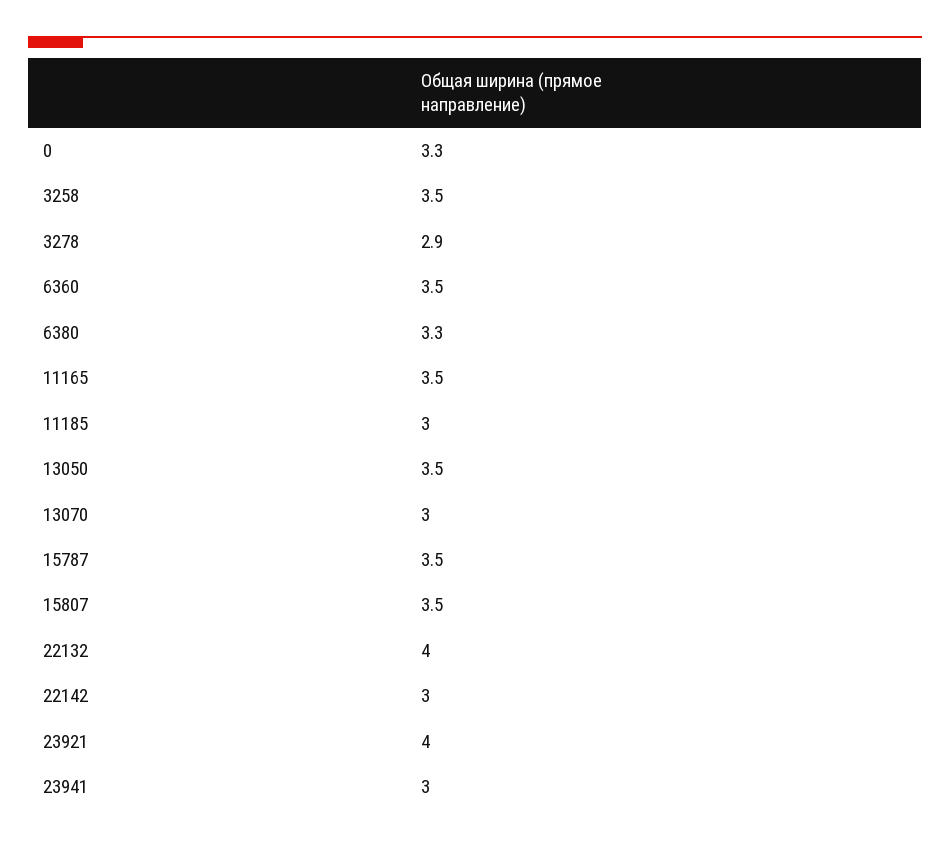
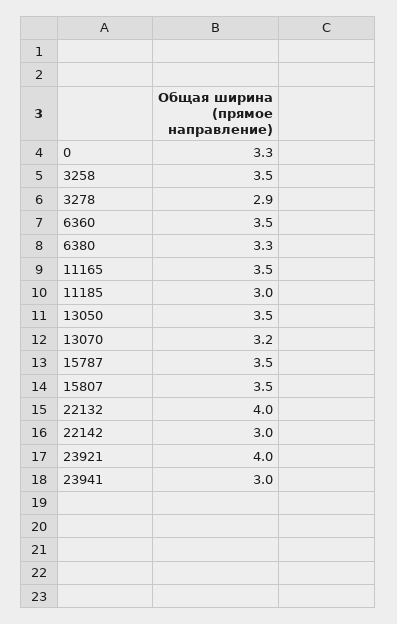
13070: 3 -> 3.2

